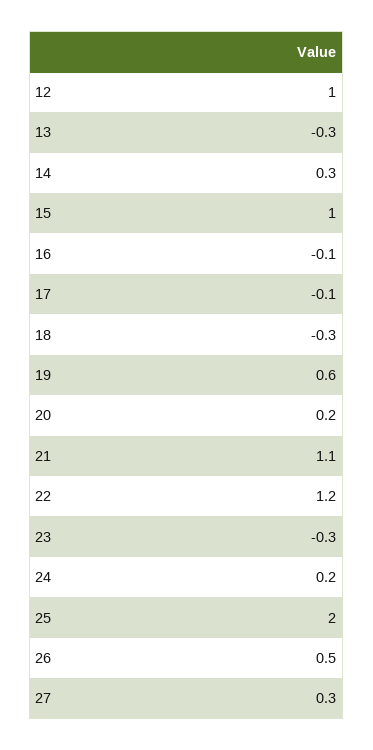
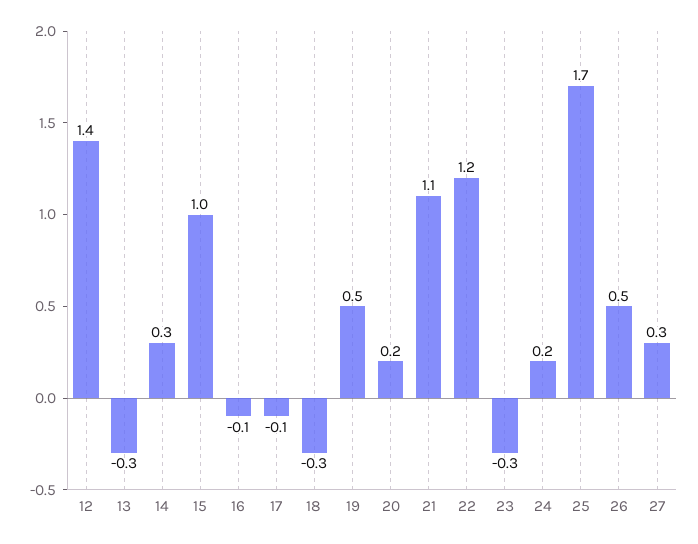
12: 1 -> 1.4
19: 0.6 -> 0.5
25: 2 -> 1.7

